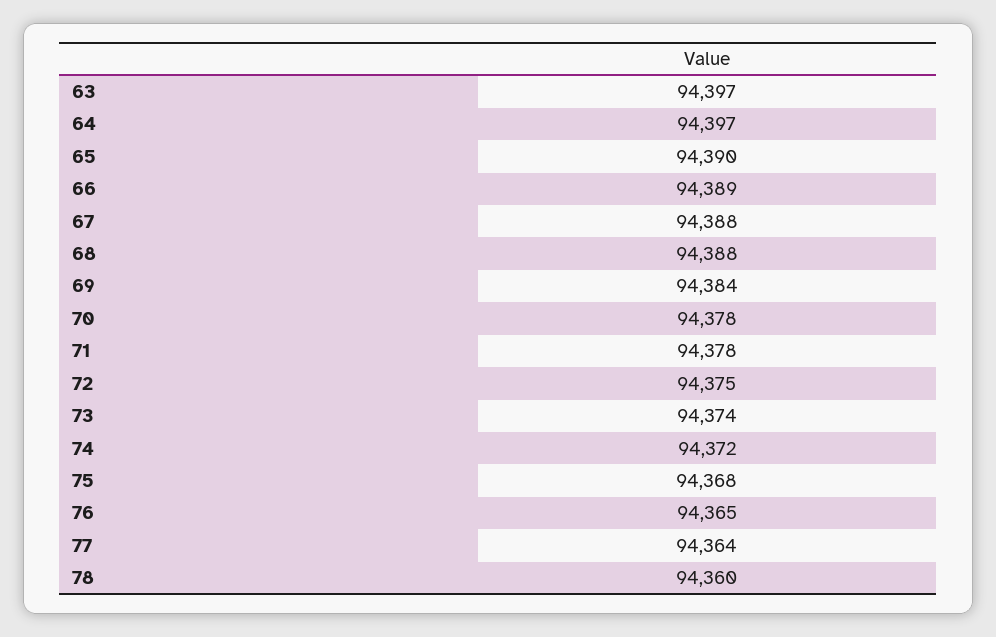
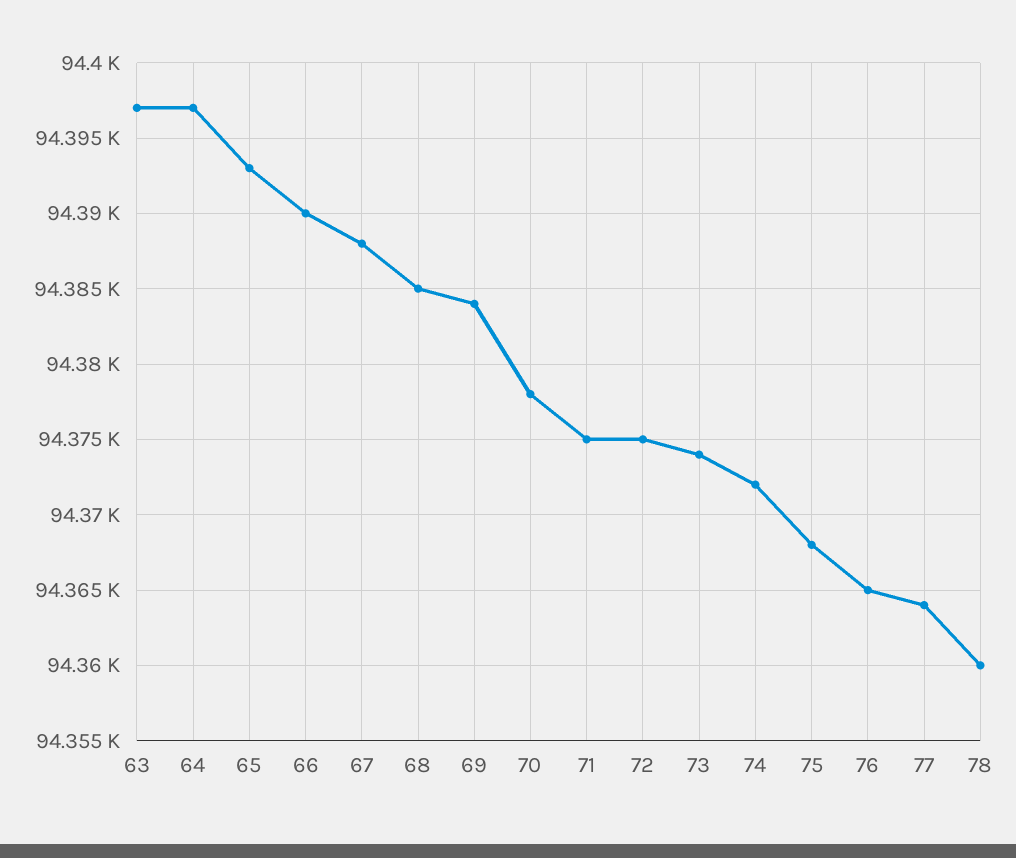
65: 94390 -> 94393
66: 94389 -> 94390
68: 94388 -> 94385
71: 94378 -> 94375

